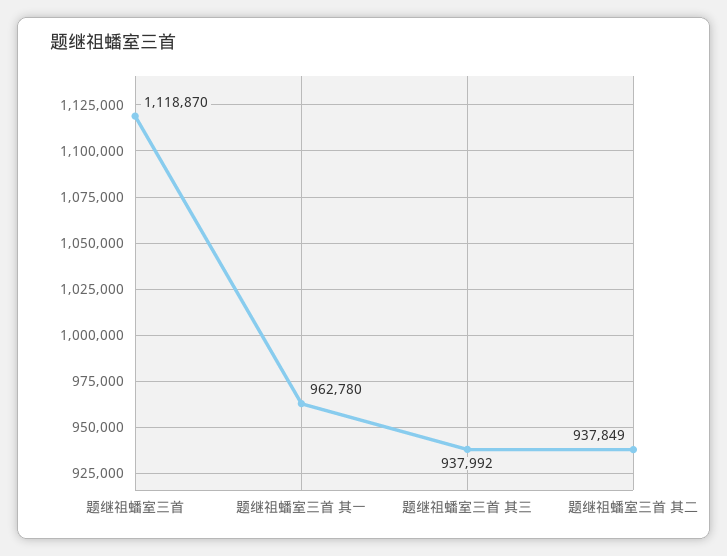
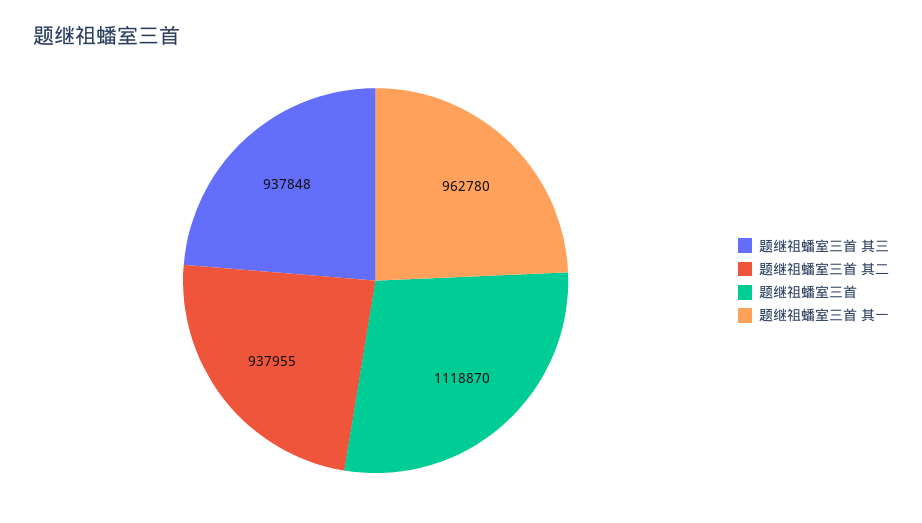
题继祖蟠室三首 其三: 937992 -> 937848
题继祖蟠室三首 其二: 937849 -> 937955

